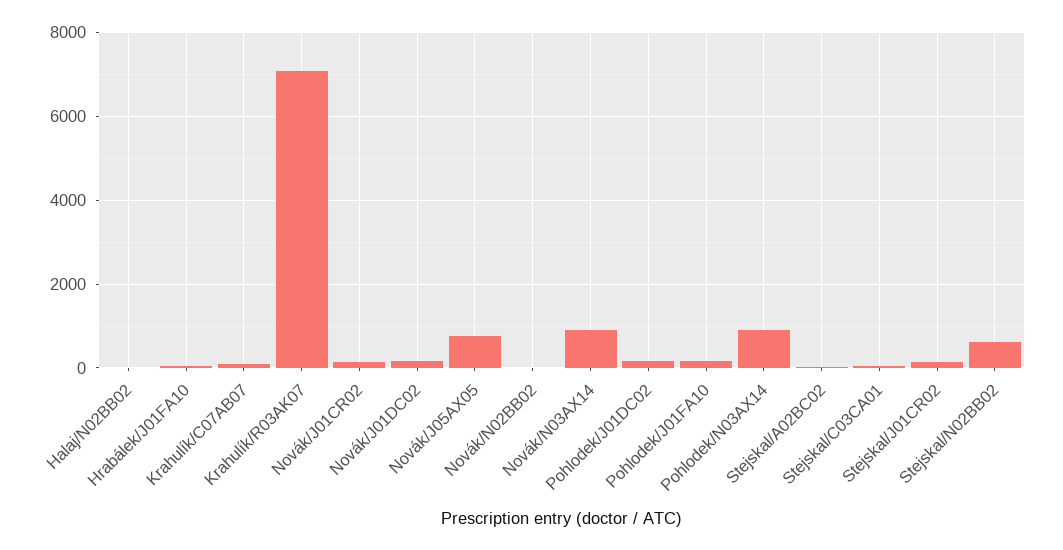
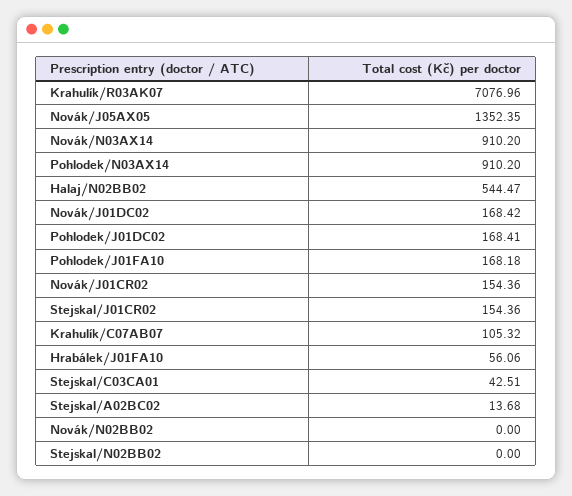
Halaj/N02BB02: 0 -> 544.47
Novák/J05AX05: 800 -> 1352.35
Stejskal/N02BB02: 600 -> 0

